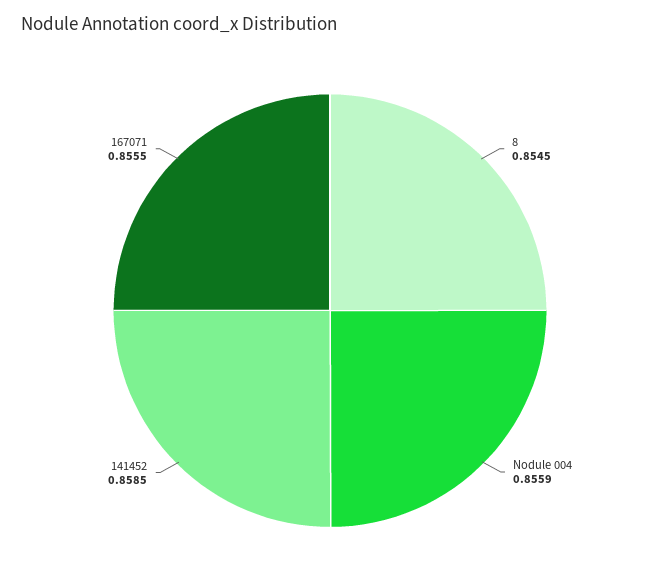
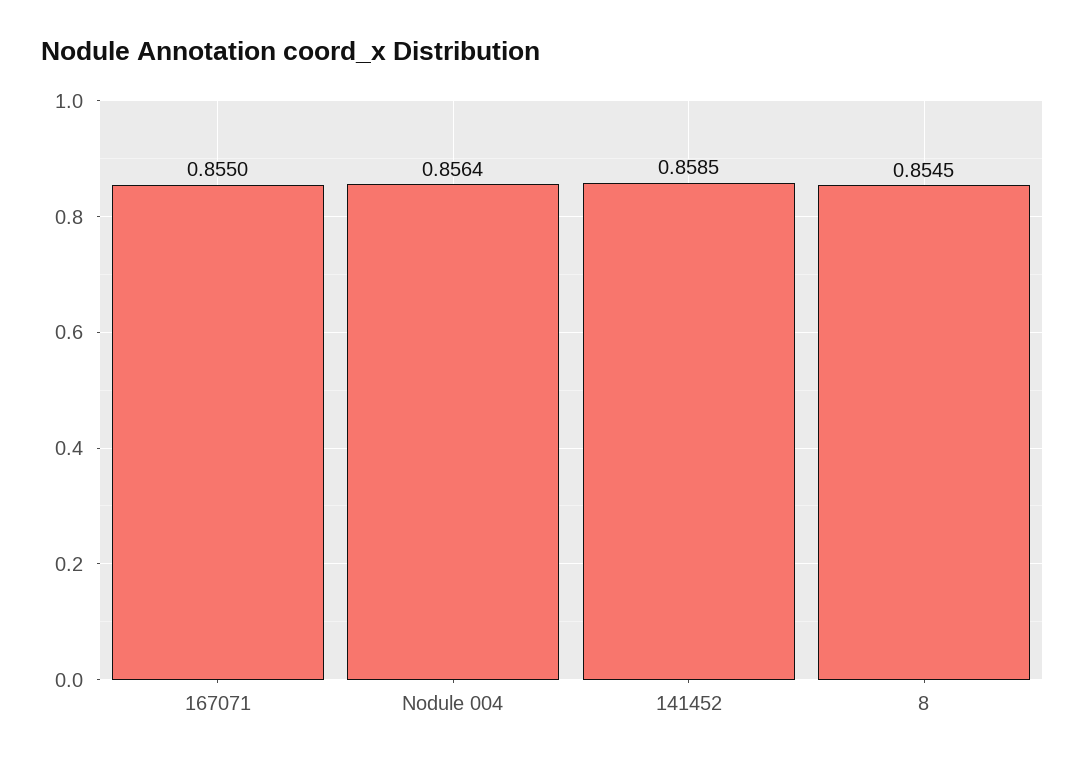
Nodule 004: 0.8559 -> 0.8564
167071: 0.8555 -> 0.855

